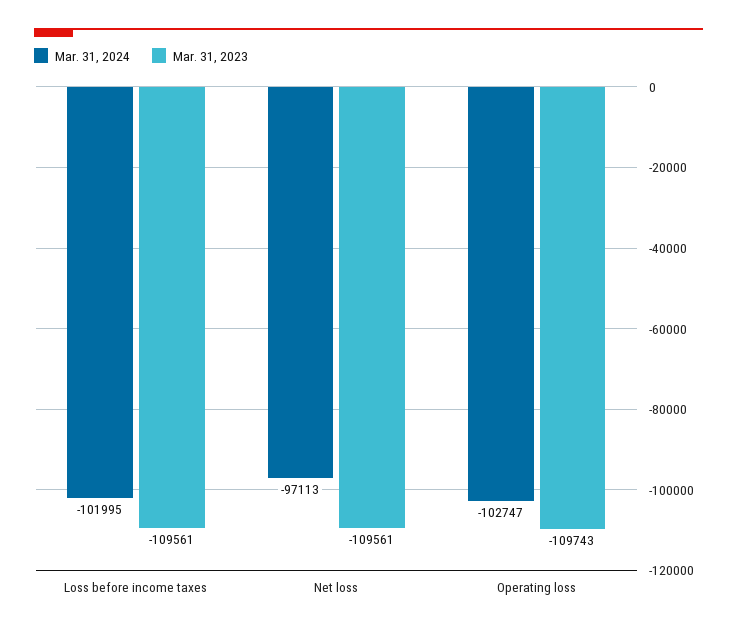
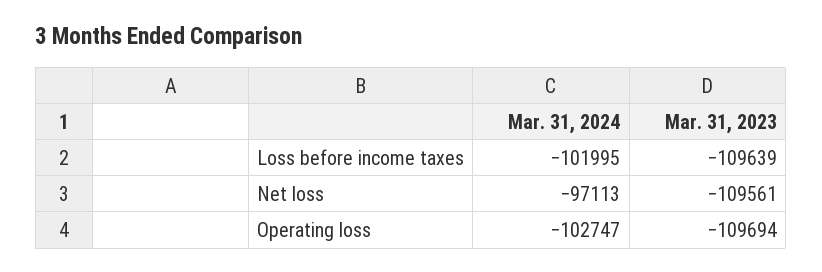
Mar. 31, 2023, Loss before income taxes: -109561 -> -109639
Mar. 31, 2023, Operating loss: -109743 -> -109694

